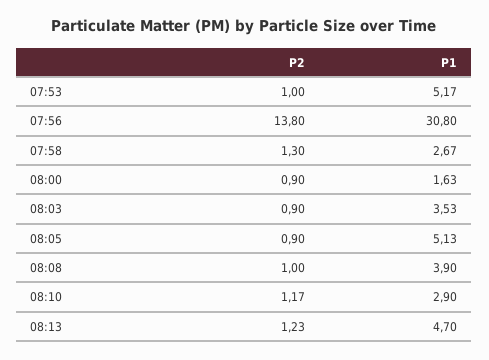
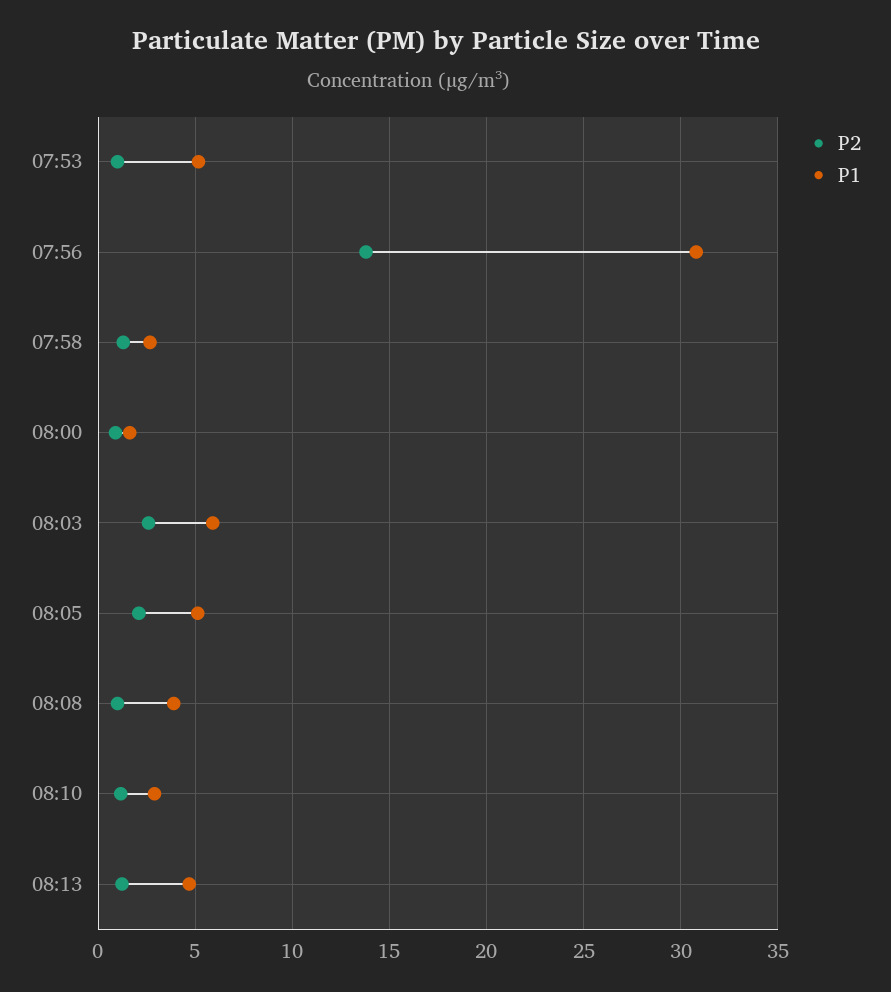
P2, 08:03: 0.9 -> 2.5
P1, 08:03: 3.53 -> 6
P2, 08:05: 0.9 -> 2

